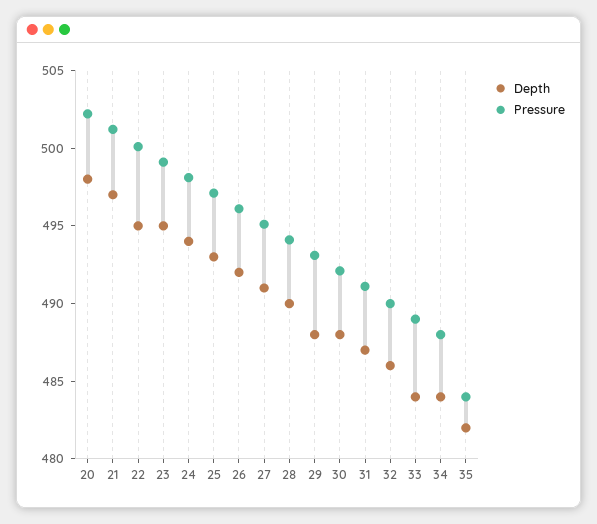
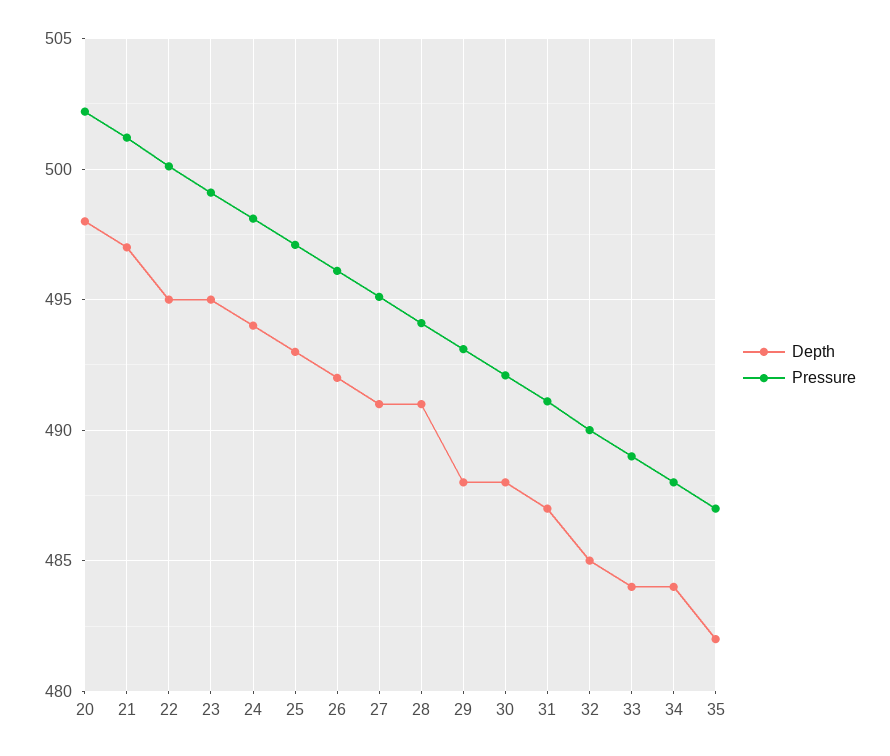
Depth, 28: 490 -> 491
Depth, 32: 486 -> 485
Pressure, 35: 484 -> 487

